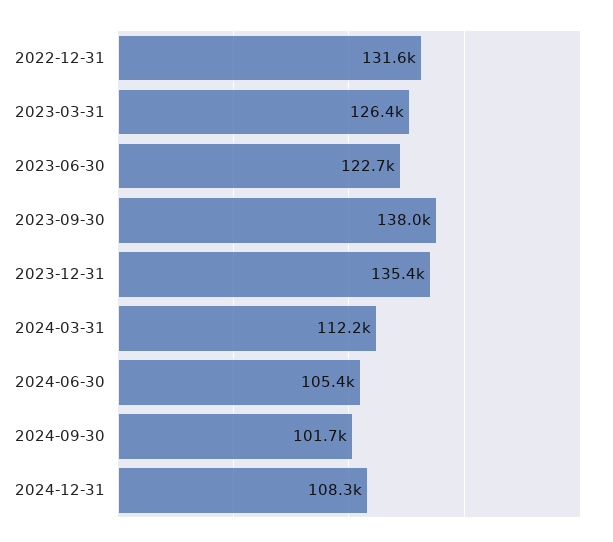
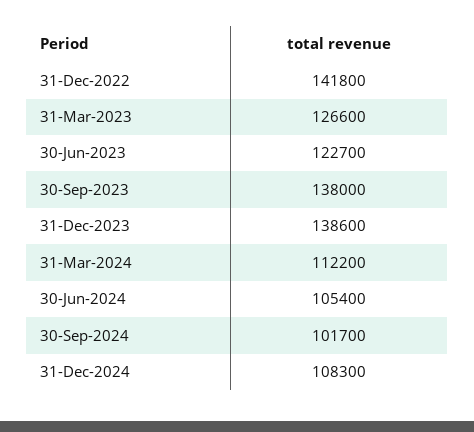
2022-12-31: 131600 -> 141800
2023-03-31: 126400 -> 126600
2023-12-31: 135400 -> 138600

